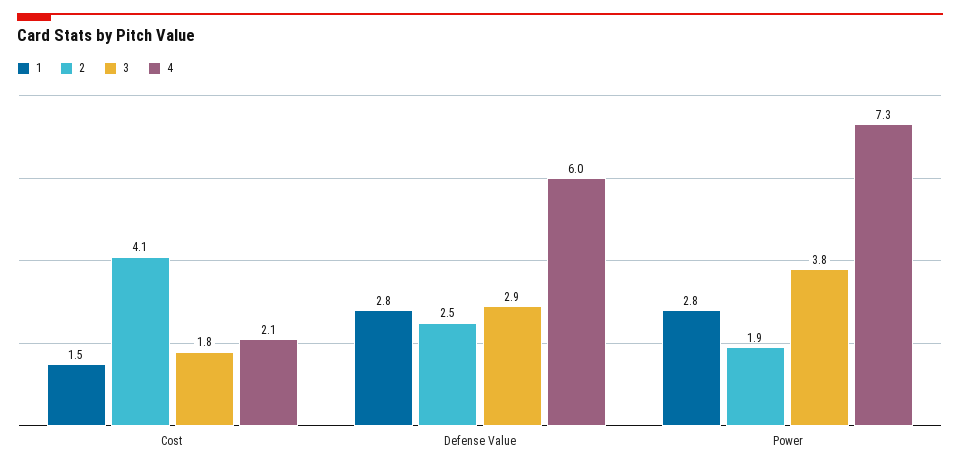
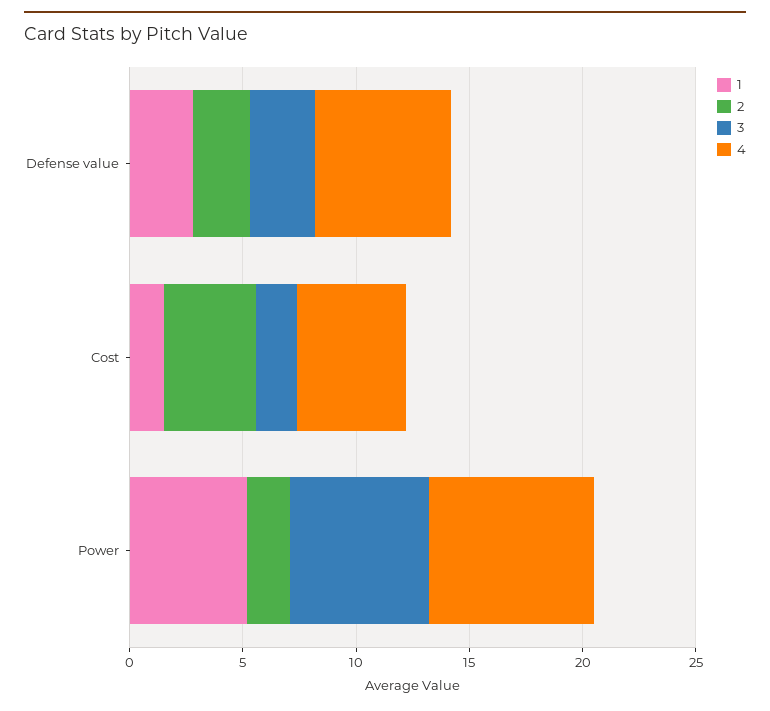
4, Cost: 2.1 -> 5
1, Power: 2.8 -> 5
3, Power: 3.8 -> 6

